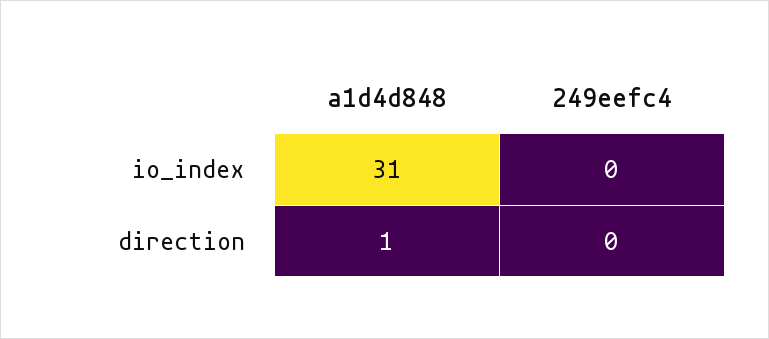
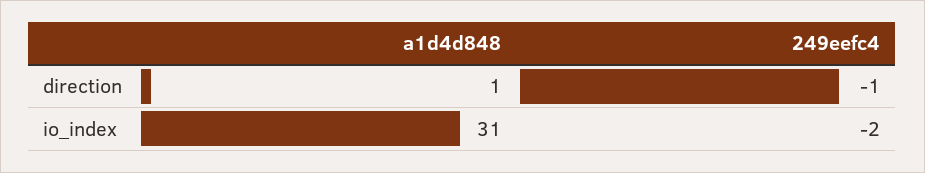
249eefc4, io_index: 0 -> -2
249eefc4, direction: 0 -> -1

